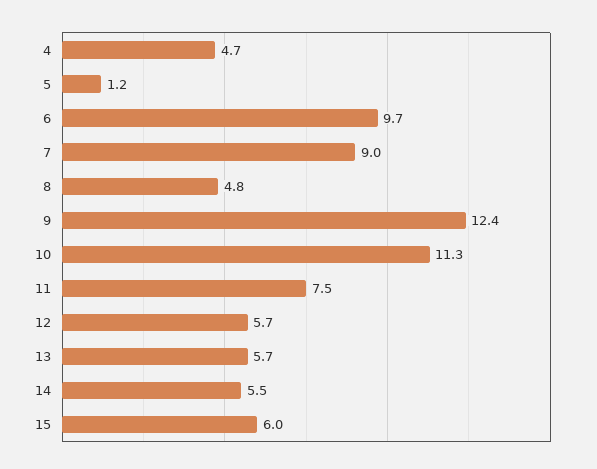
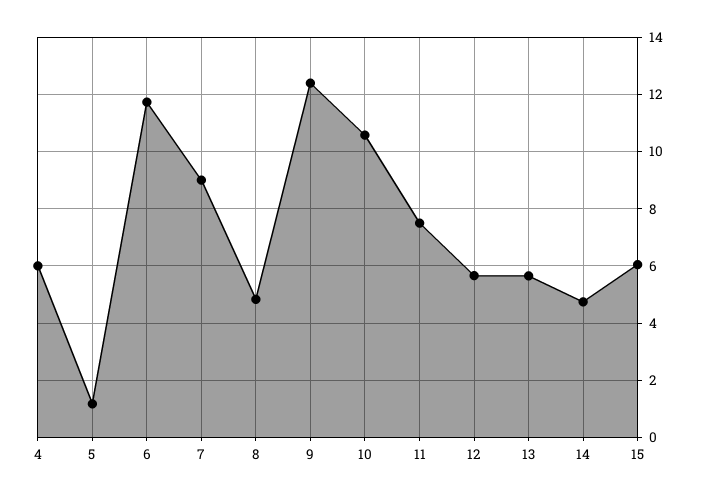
4: 4.7 -> 6
6: 9.7 -> 11.75
10: 11.3 -> 10.5
14: 5.5 -> 4.75

